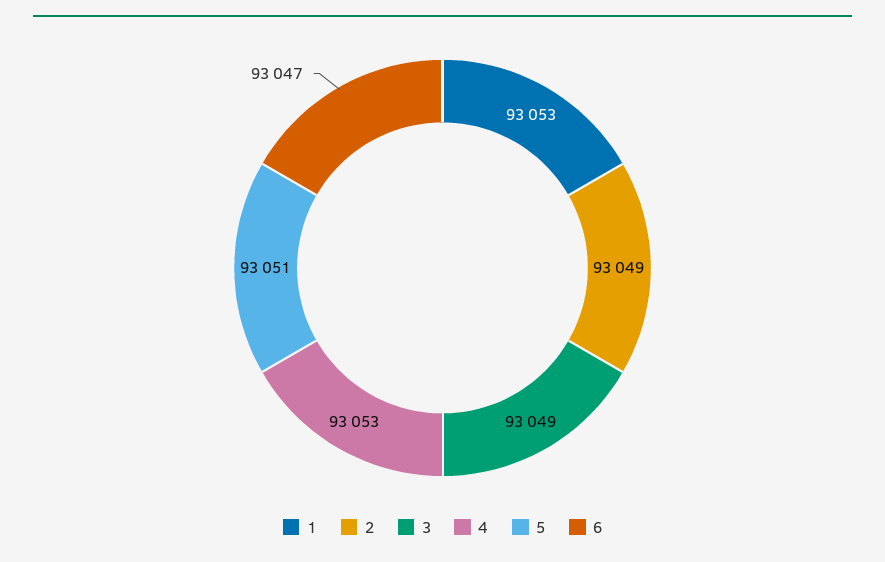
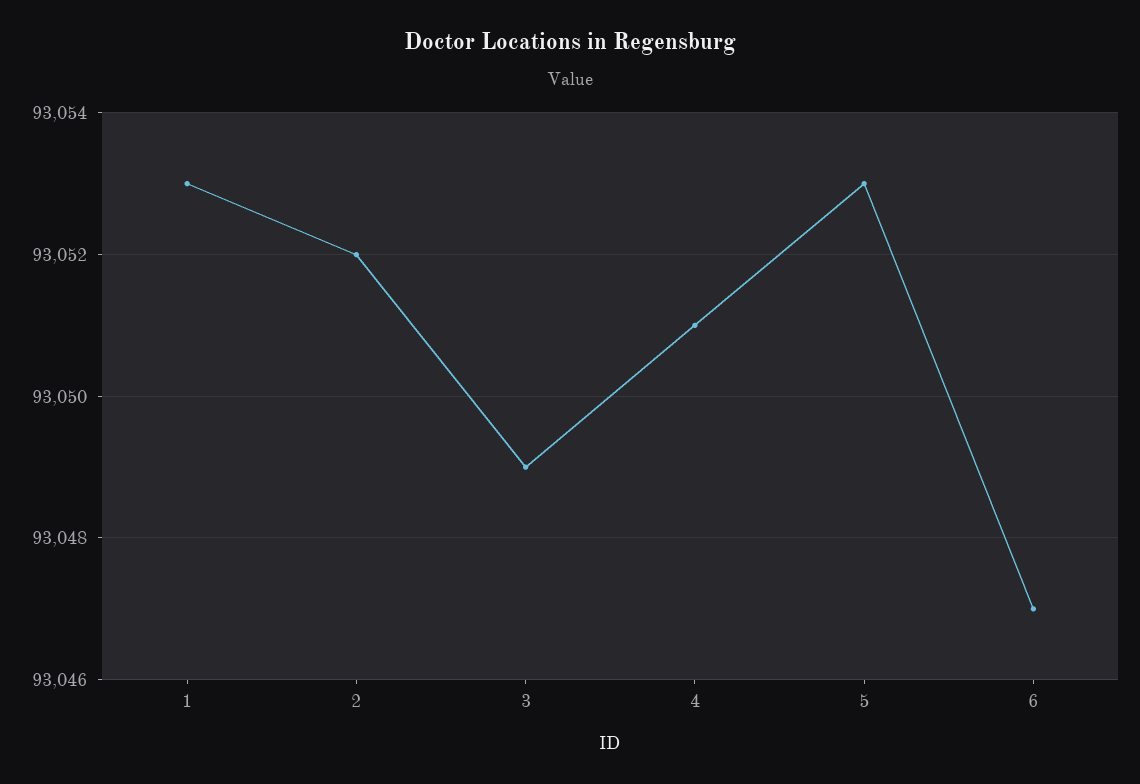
2: 93049 -> 93052
4: 93053 -> 93051
5: 93051 -> 93053

